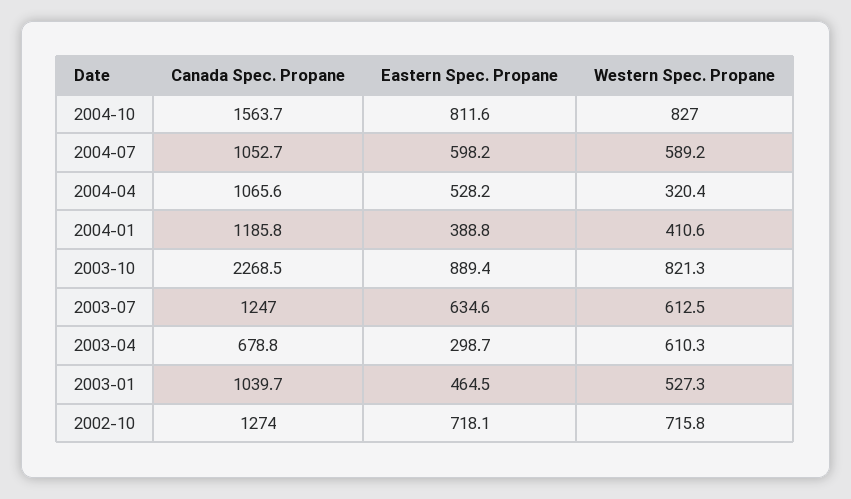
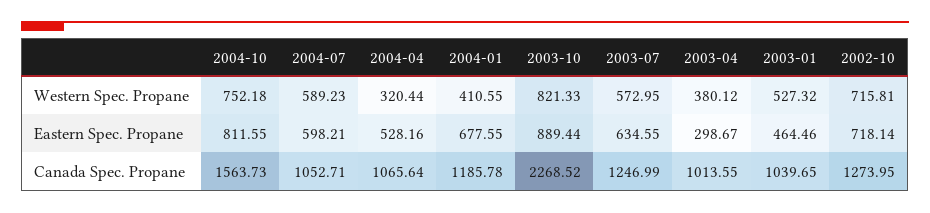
Western Spec. Propane, 2004-10: 827 -> 752.18
Eastern Spec. Propane, 2004-01: 388.8 -> 677.55
Western Spec. Propane, 2003-07: 612.5 -> 572.95
Canada Spec. Propane, 2003-04: 678.8 -> 1013.55
Western Spec. Propane, 2003-04: 610.3 -> 380.12

